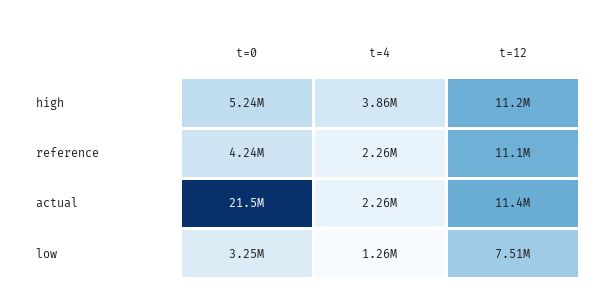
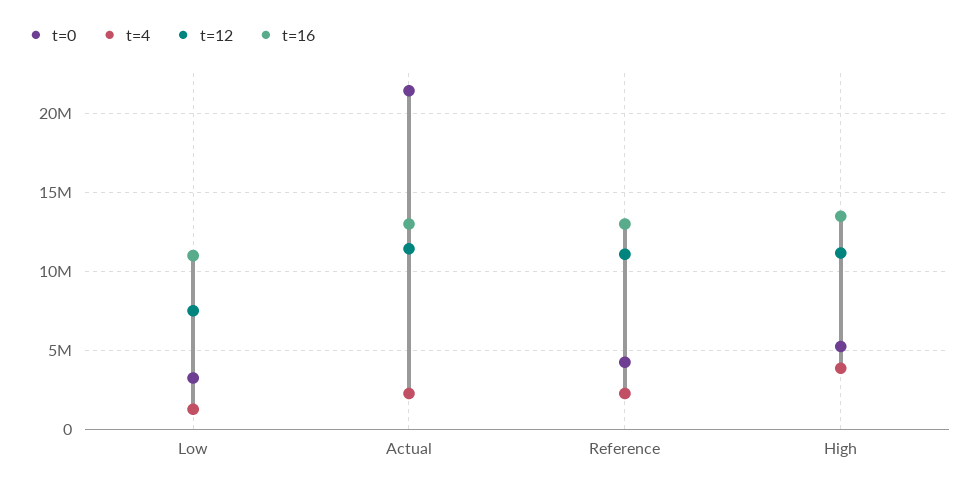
t=16, low: none -> 11000000
t=16, actual: none -> 13000000
t=16, reference: none -> 13000000
t=16, high: none -> 13500000

